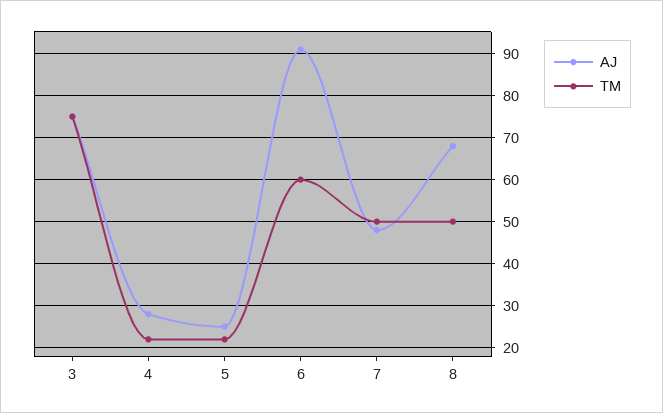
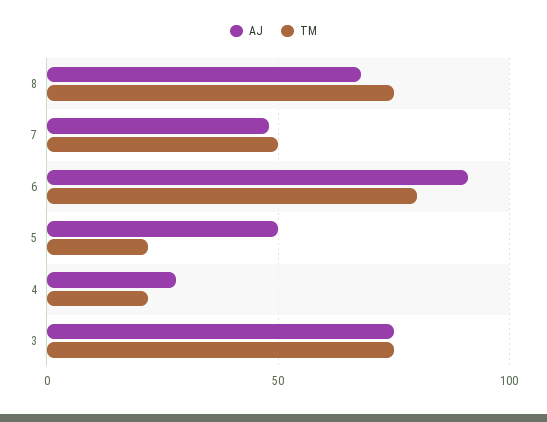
AJ, 5: 25 -> 50
TM, 6: 60 -> 80
TM, 8: 50 -> 75

